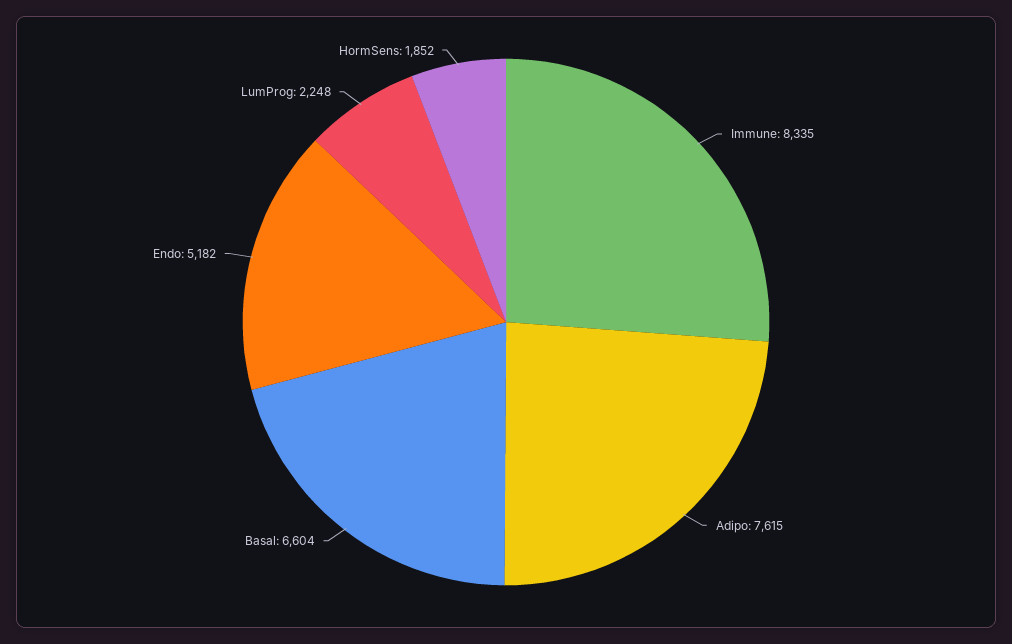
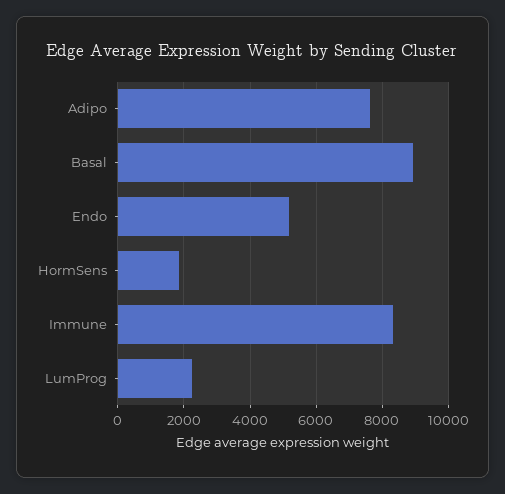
Basal: 6604 -> 9000

